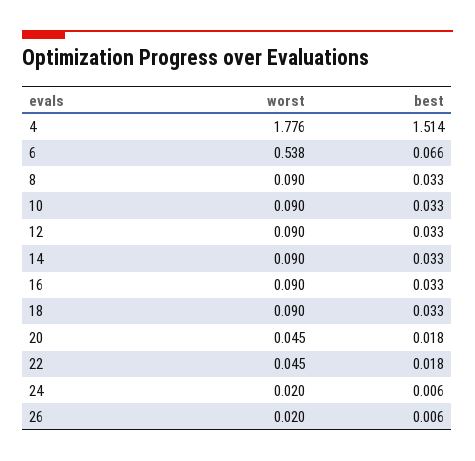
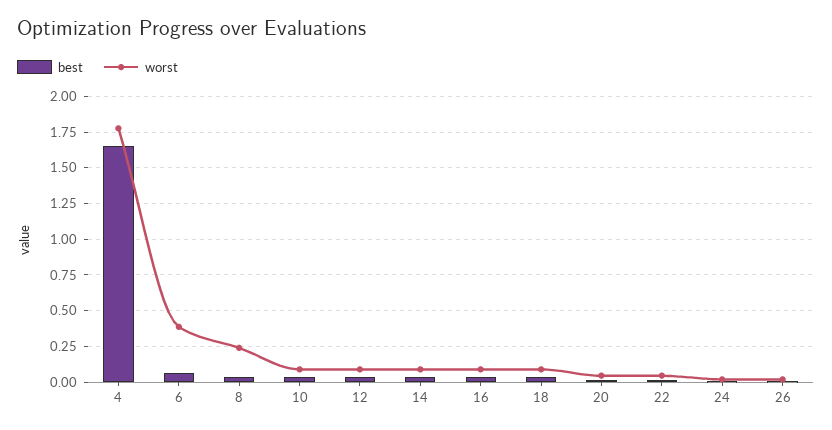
best, 4: 1.514 -> 1.65
worst, 6: 0.538 -> 0.4
worst, 8: 0.09 -> 0.25

